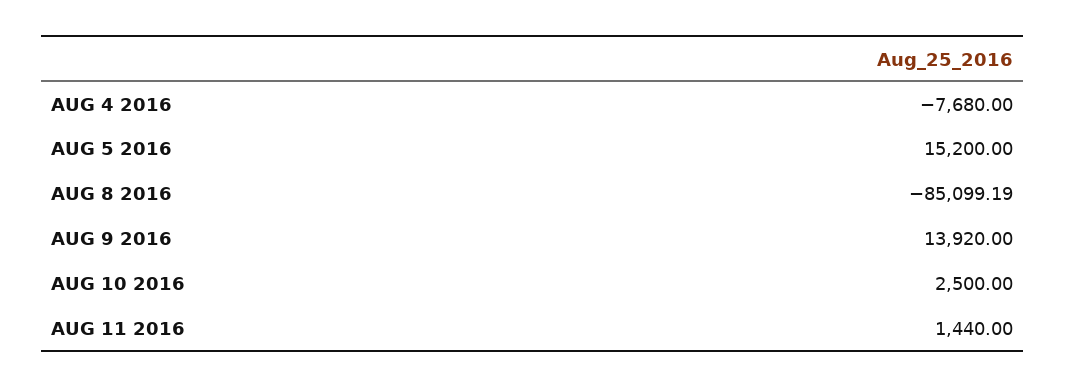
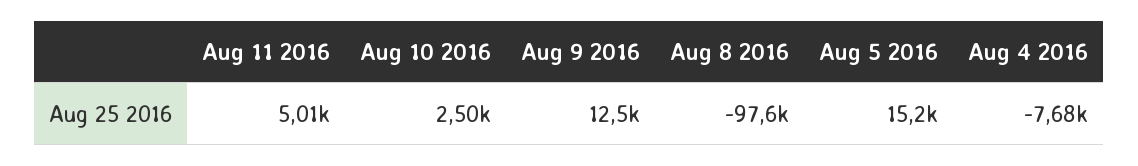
AUG 8 2016: -85099.19 -> -97600
AUG 9 2016: 13920 -> 12500
AUG 11 2016: 1440 -> 5010

